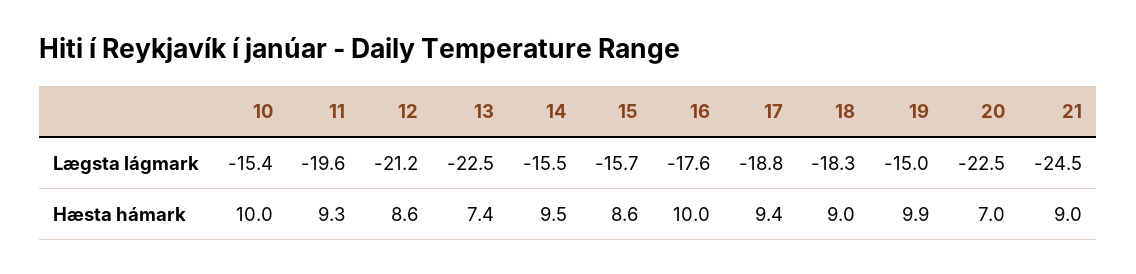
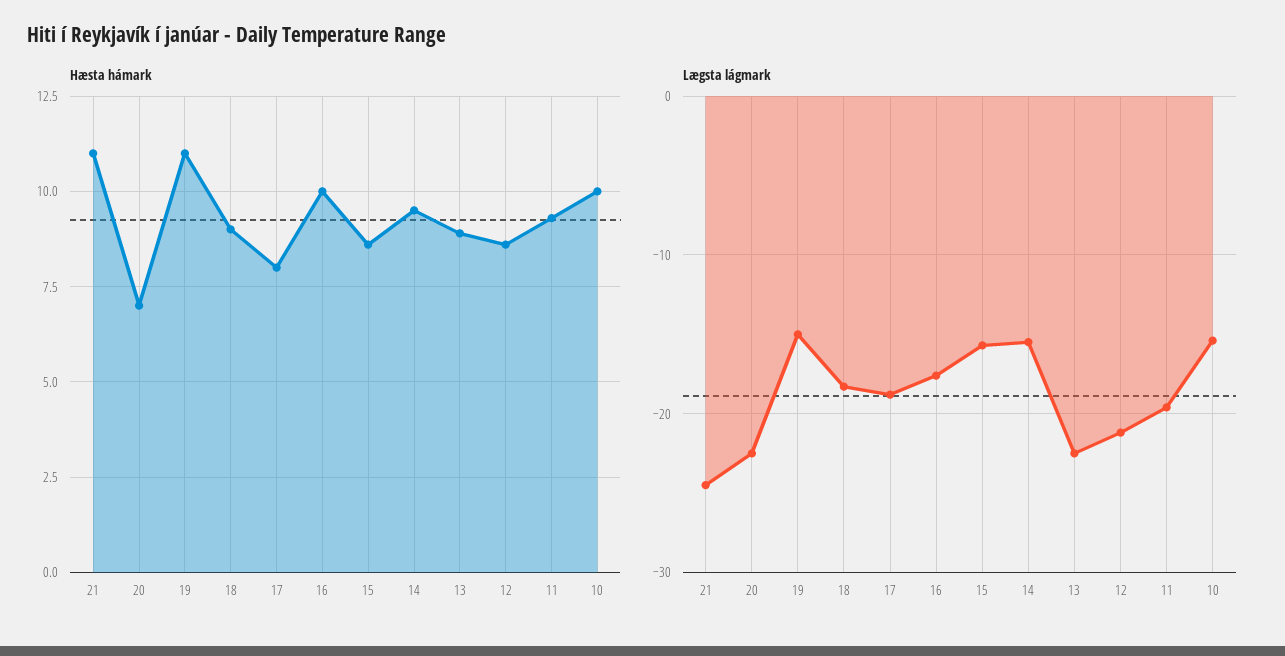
Hæsta hámark, 13: 7.4 -> 9
Hæsta hámark, 17: 9.4 -> 8
Hæsta hámark, 19: 9.9 -> 11
Hæsta hámark, 21: 9 -> 11

